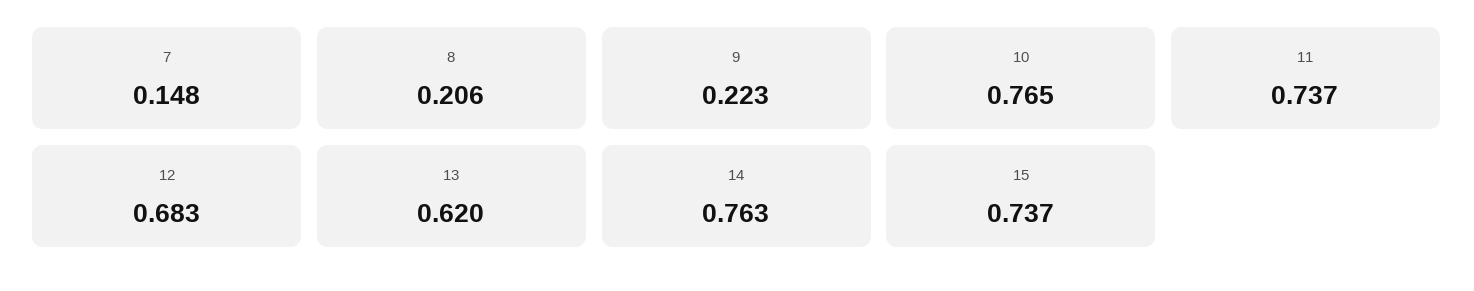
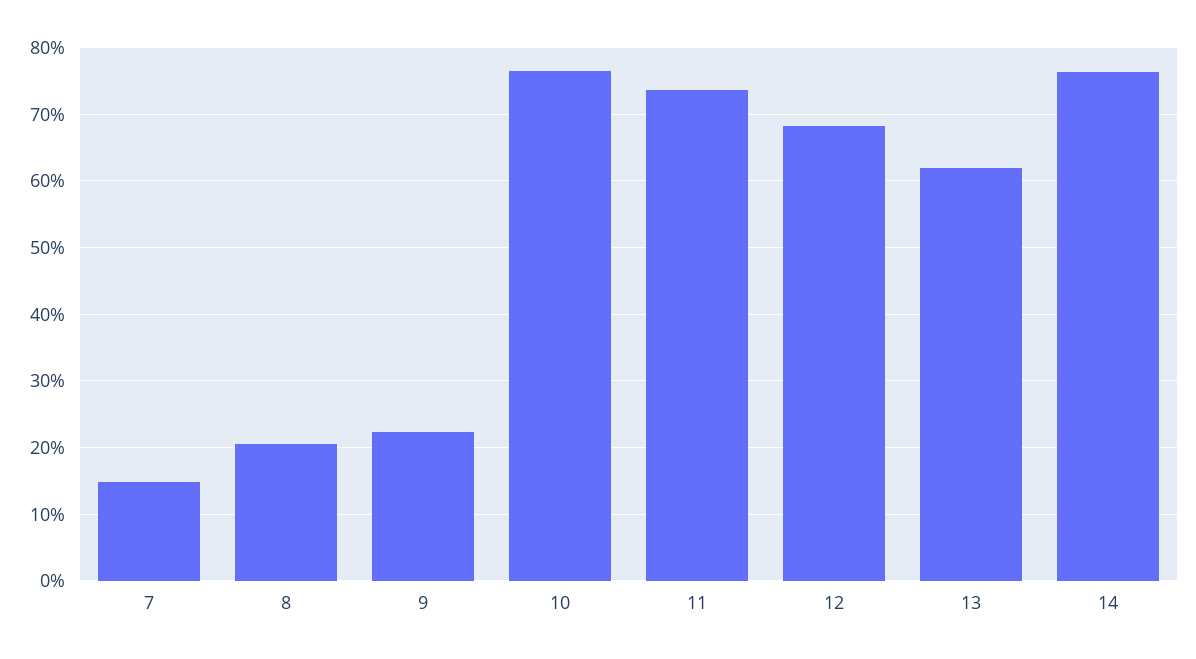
15: 0.737 -> none

